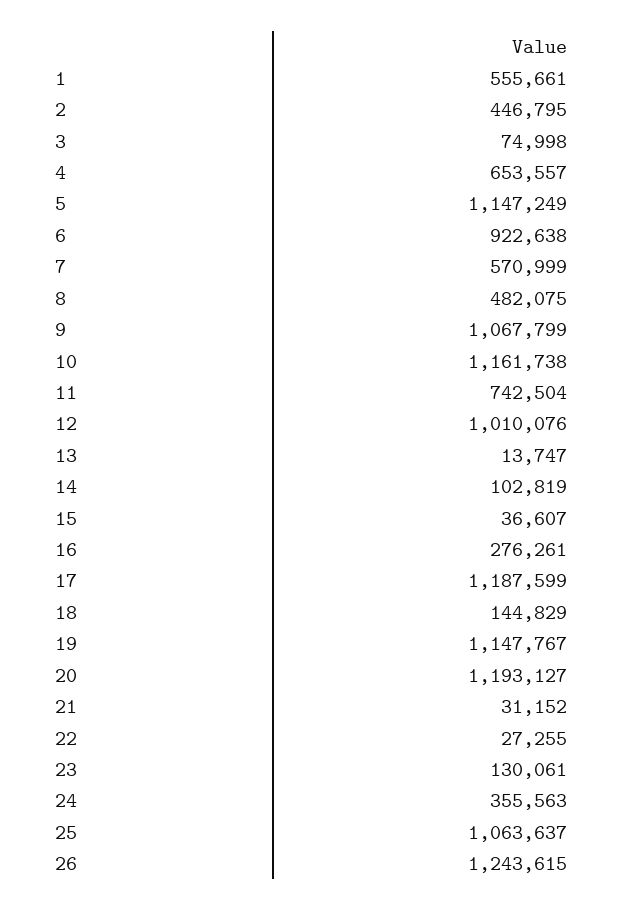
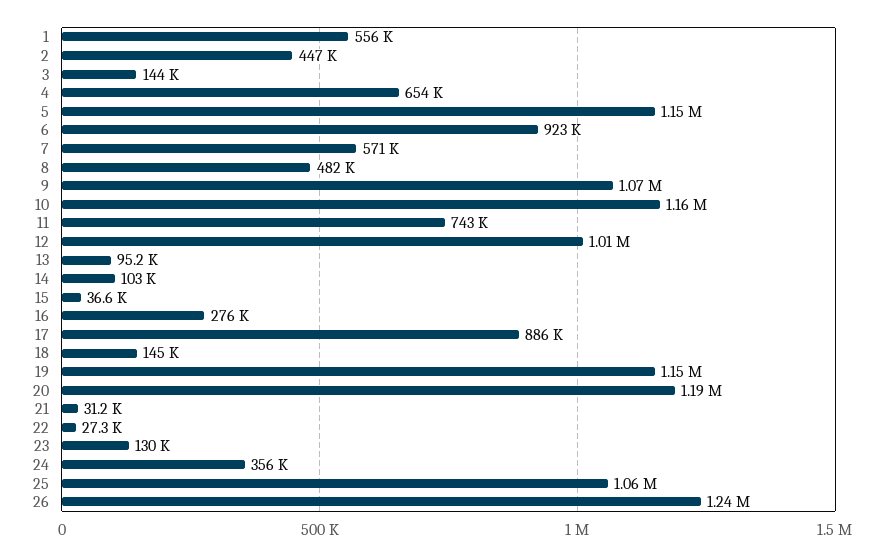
3: 74998 -> 144000
13: 13747 -> 95200
17: 1187599 -> 886000

